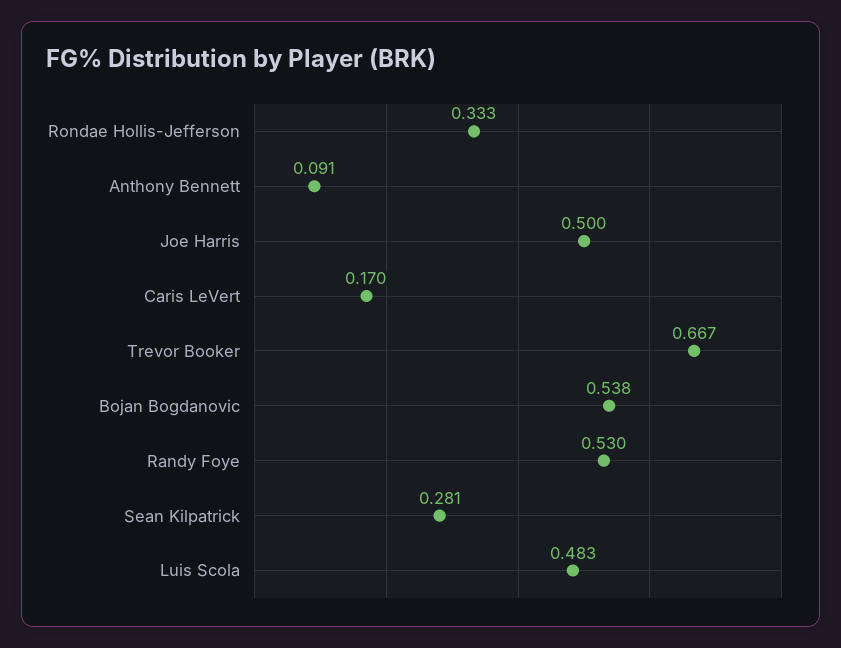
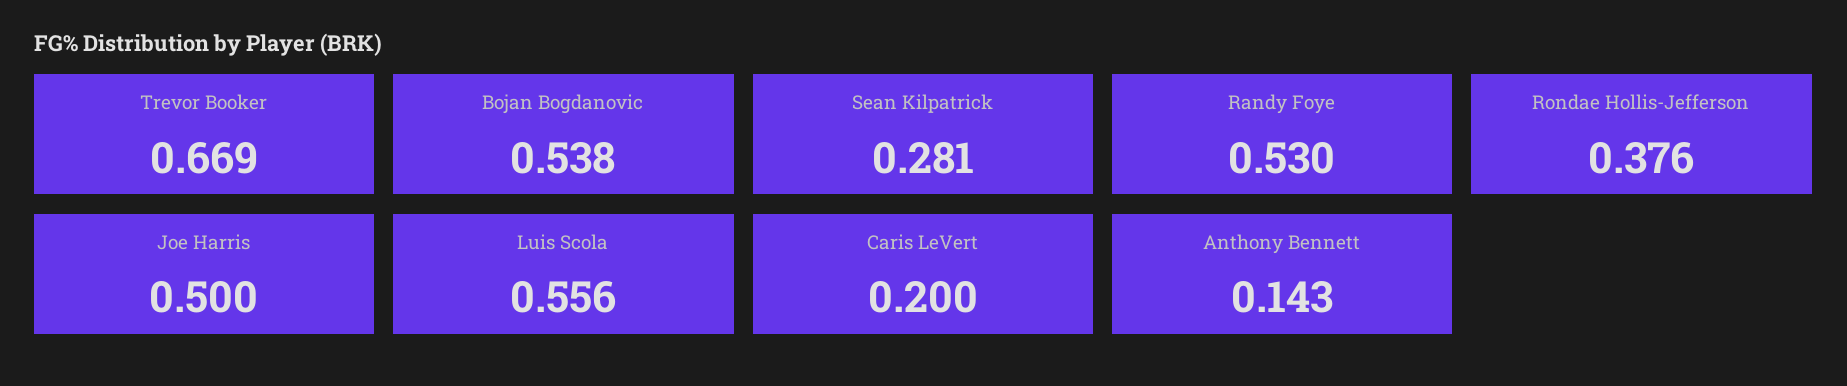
Rondae Hollis-Jefferson: 0.333 -> 0.376
Anthony Bennett: 0.091 -> 0.143
Caris LeVert: 0.17 -> 0.2
Trevor Booker: 0.667 -> 0.669
Luis Scola: 0.483 -> 0.556

